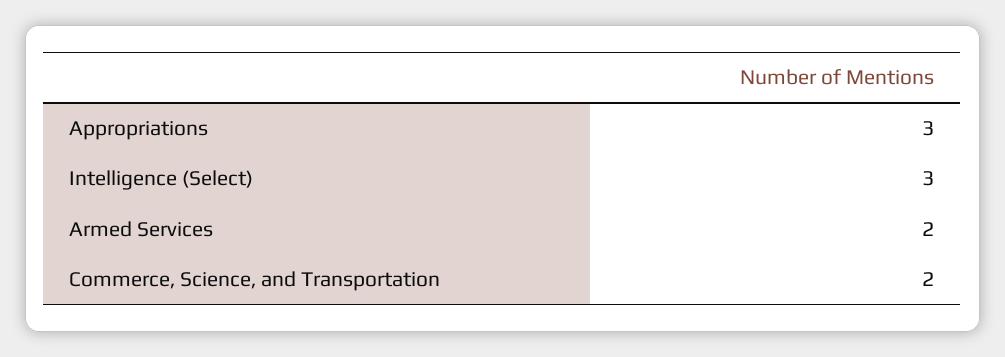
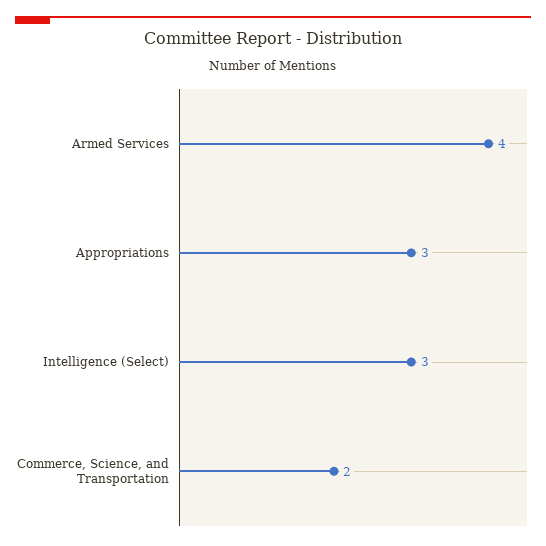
Armed Services: 2 -> 4

